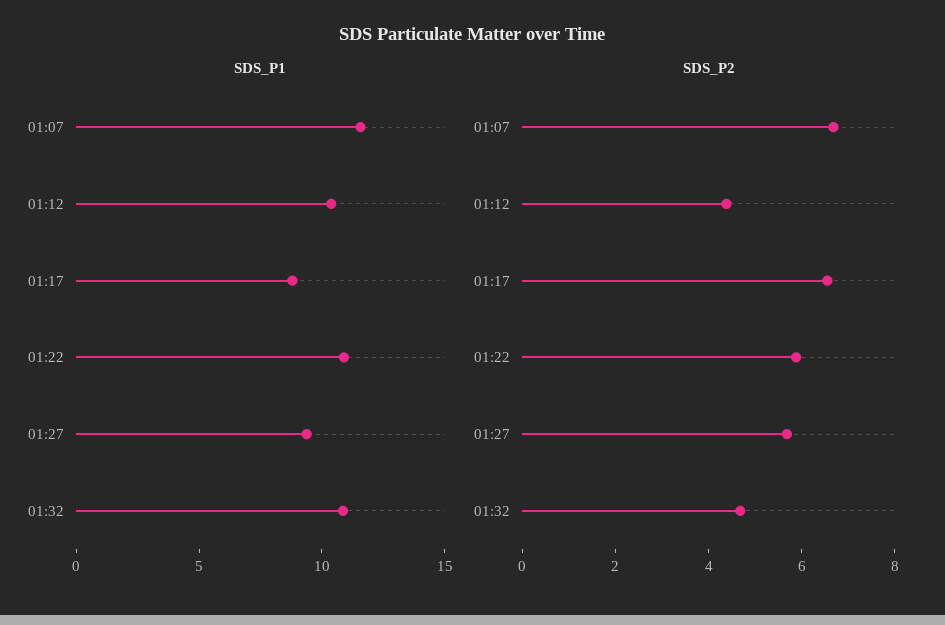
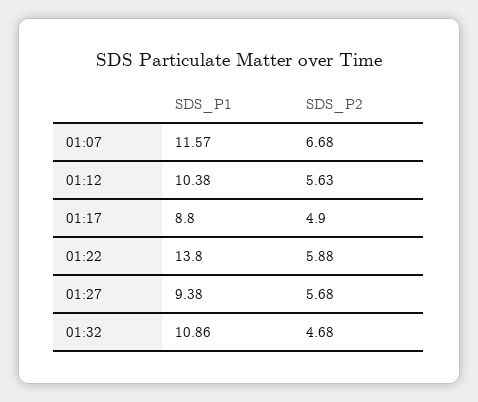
SDS_P1, 01:22: 11 -> 13.8
SDS_P2, 01:12: 4.5 -> 5.63
SDS_P2, 01:17: 6.5 -> 4.9

